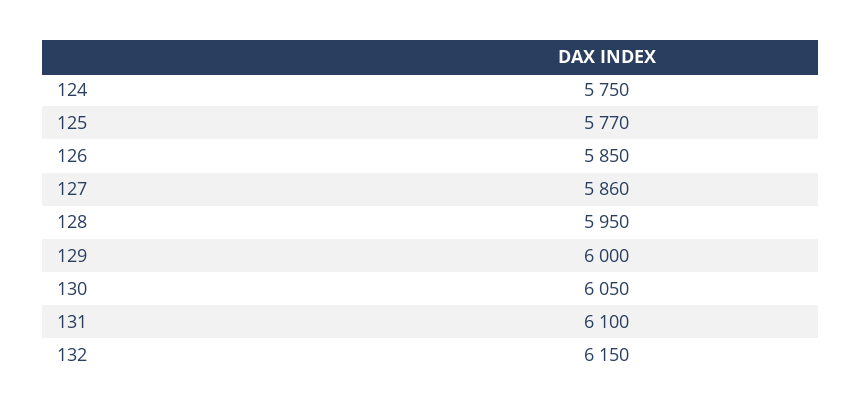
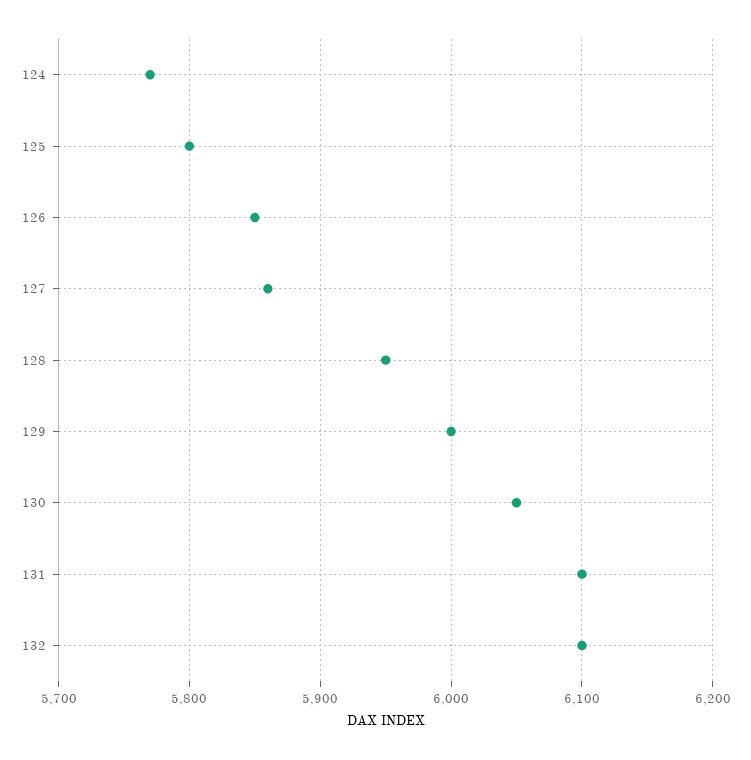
124: 5750 -> 5770
125: 5770 -> 5800
132: 6150 -> 6100

